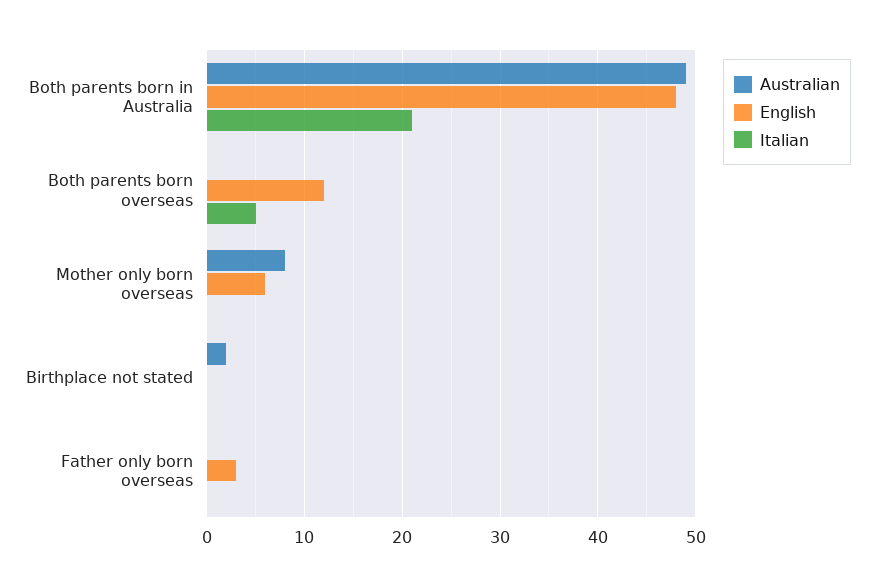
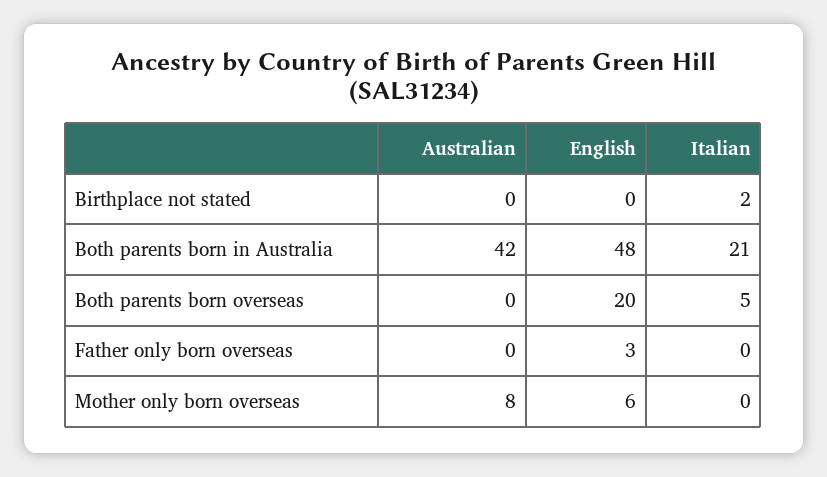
Australian, Both parents born in Australia: 49 -> 42
English, Both parents born overseas: 12 -> 20
Australian, Birthplace not stated: 2 -> 0
Italian, Birthplace not stated: 0 -> 2

